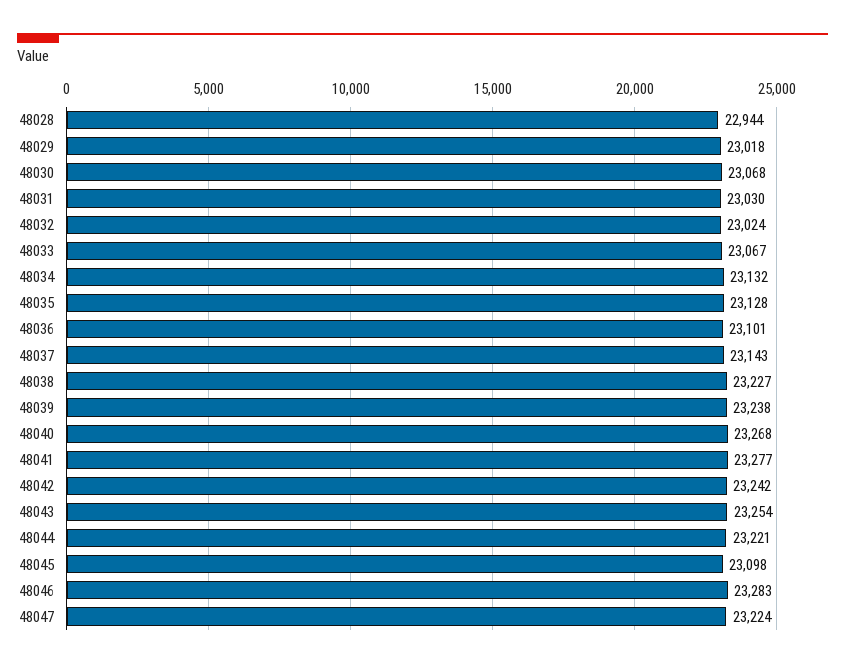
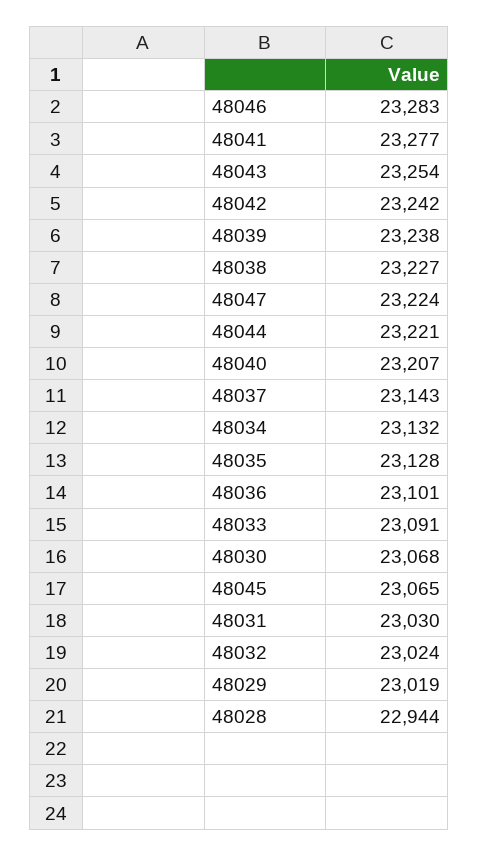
48029: 23018 -> 23019
48033: 23067 -> 23091
48040: 23268 -> 23207
48045: 23098 -> 23065

